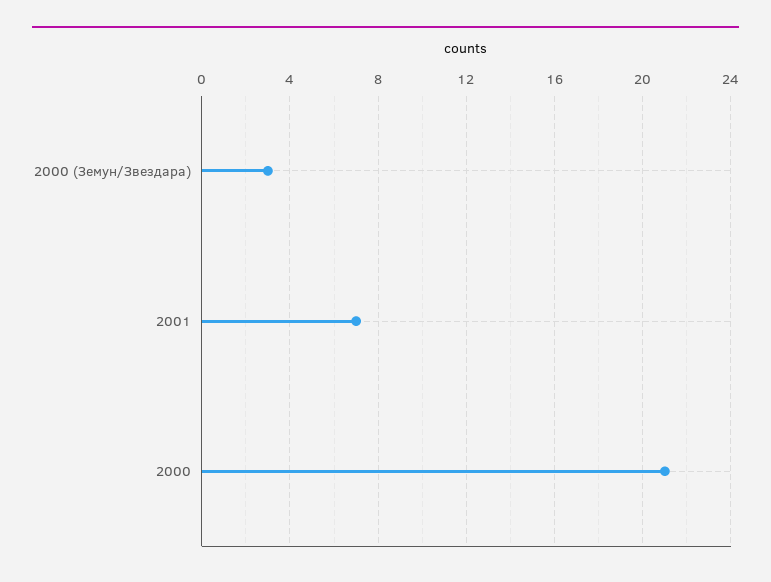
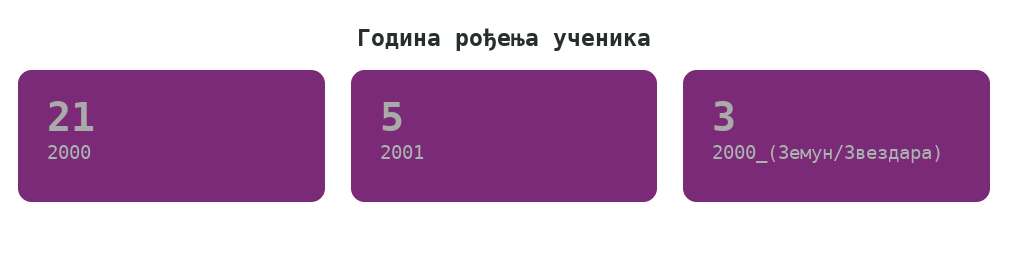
2001: 7 -> 5

